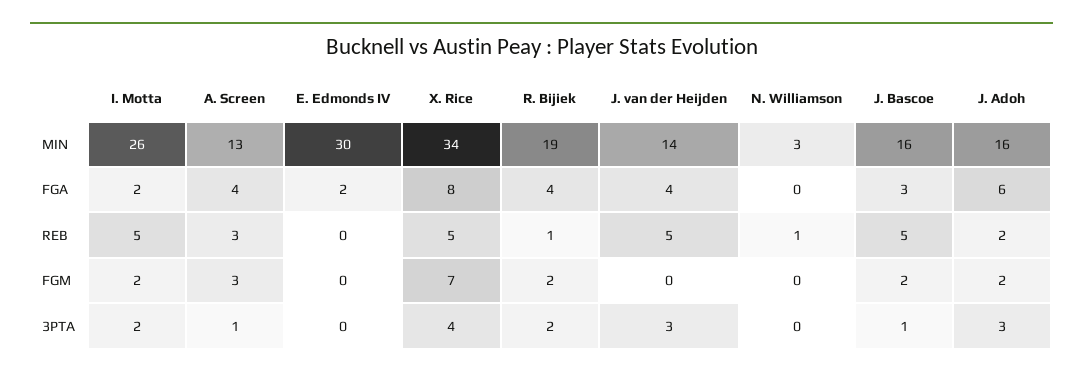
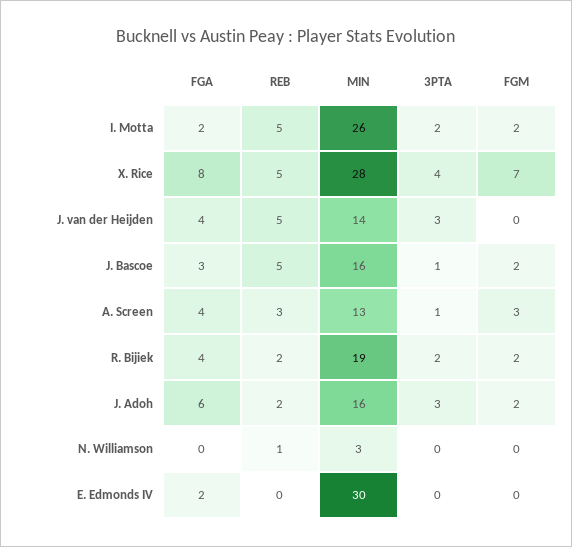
X. Rice, MIN: 34 -> 28
R. Bijiek, REB: 1 -> 2

